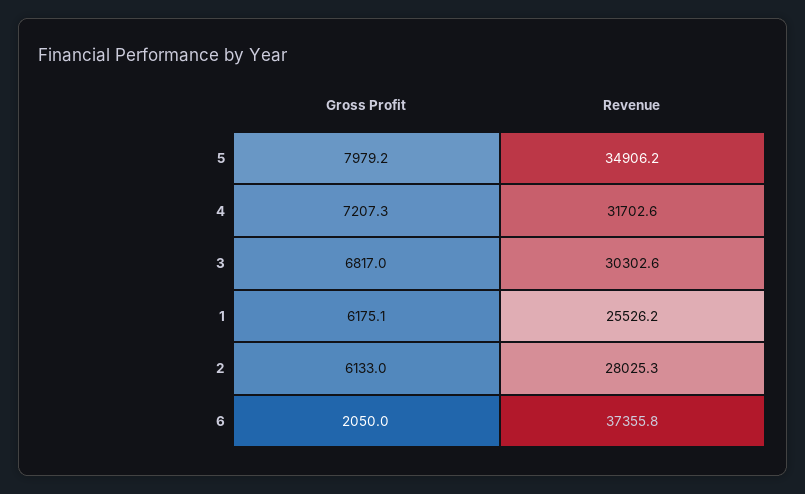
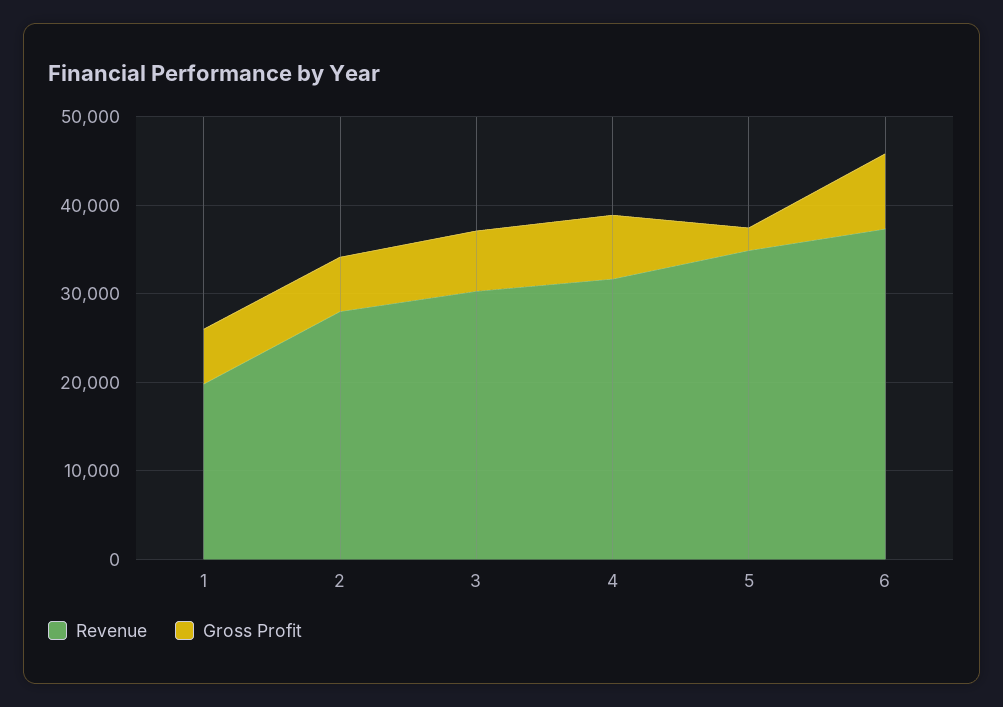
Gross Profit, 5: 7979.2 -> 2000
Revenue, 1: 25526.2 -> 20000
Gross Profit, 6: 2050 -> 8000

